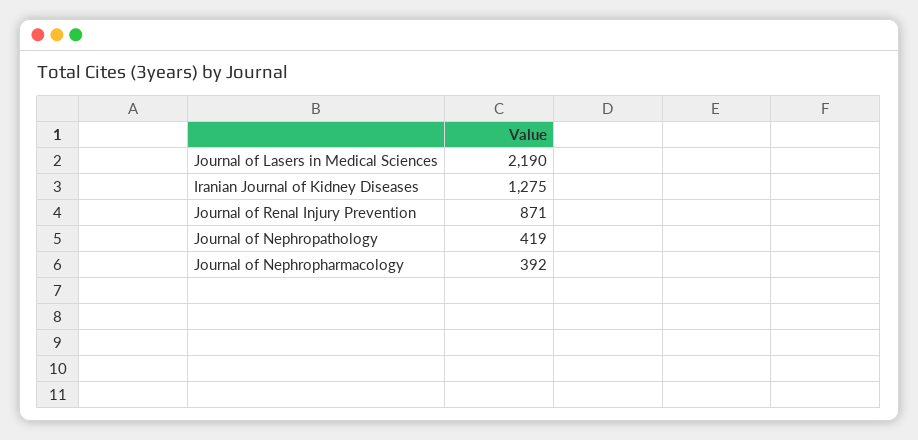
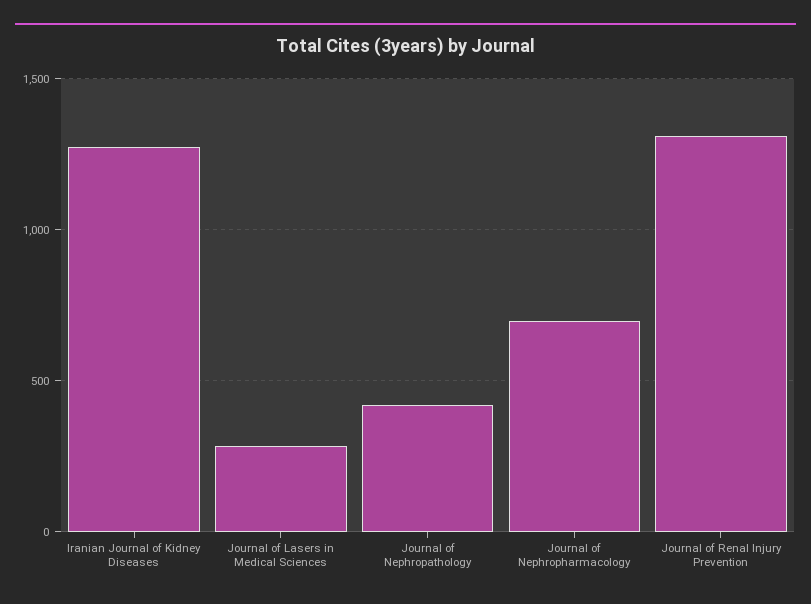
Journal of Lasers in Medical Sciences: 2190 -> 300
Journal of Renal Injury Prevention: 871 -> 1300
Journal of Nephropharmacology: 392 -> 700

